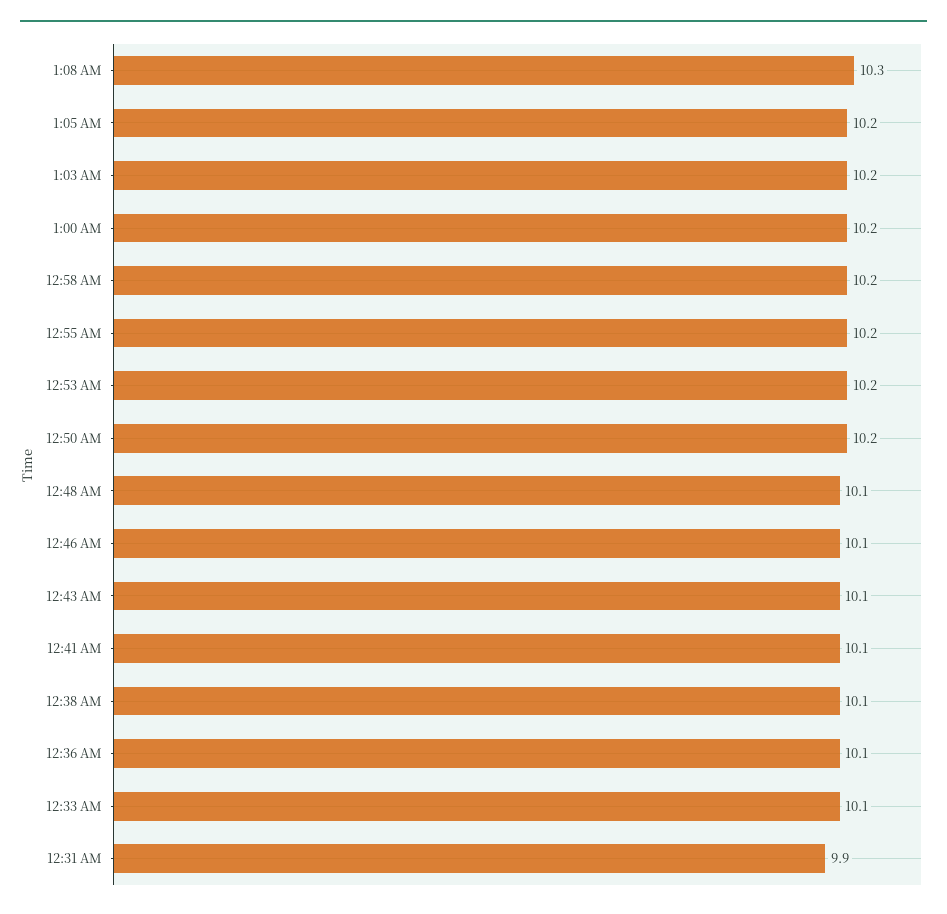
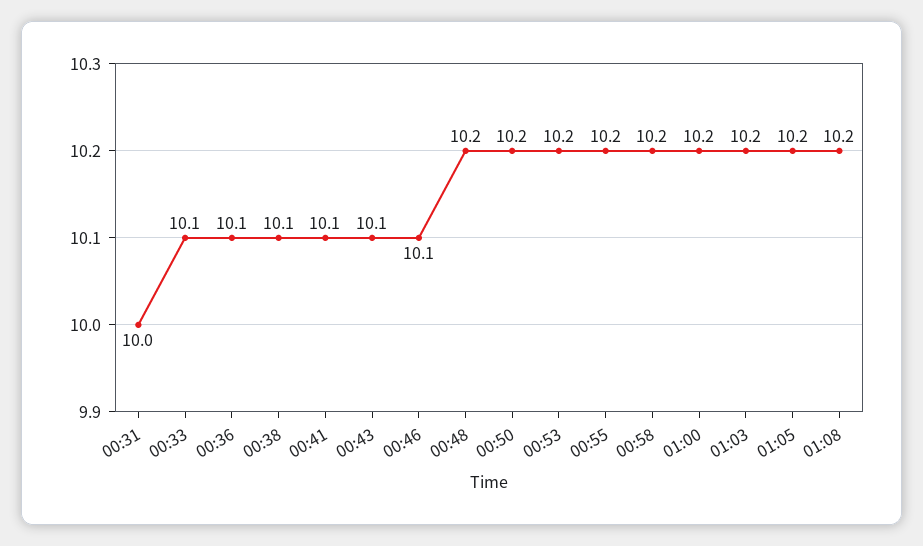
1:08 AM: 10.3 -> 10.2
12:48 AM: 10.1 -> 10.2
12:31 AM: 9.9 -> 10

